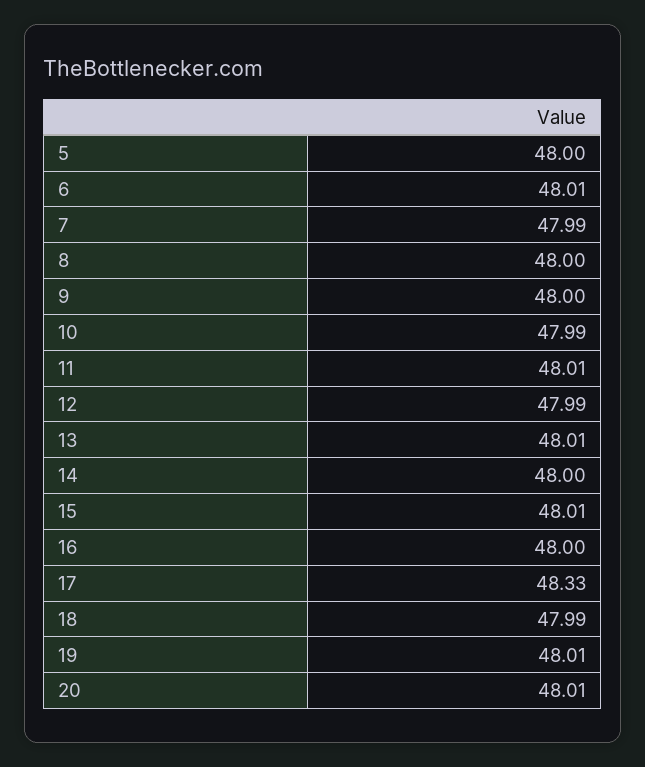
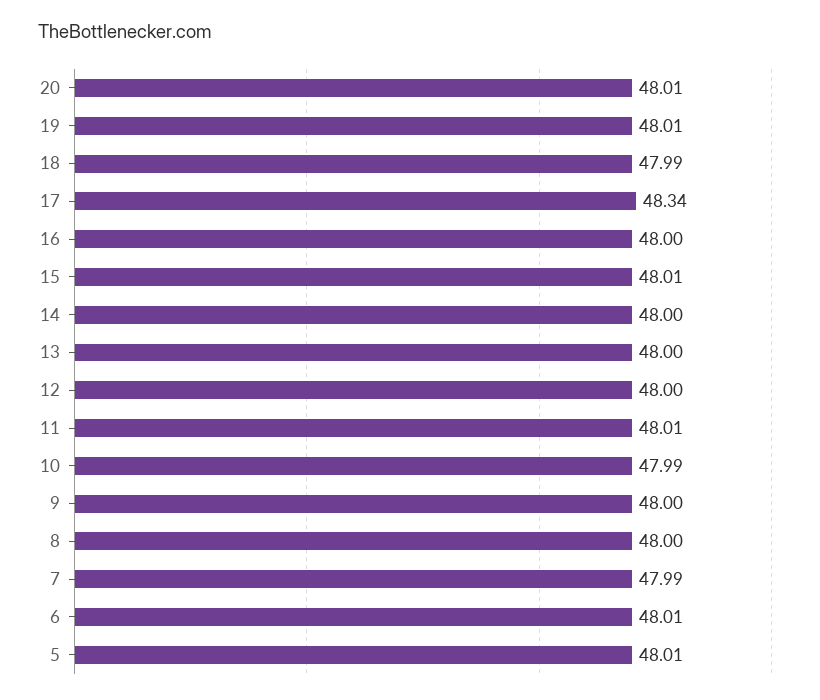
5: 48 -> 48.01
12: 47.99 -> 48
13: 48.01 -> 48
17: 48.33 -> 48.34

